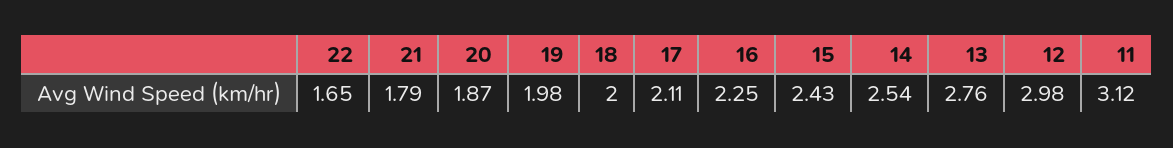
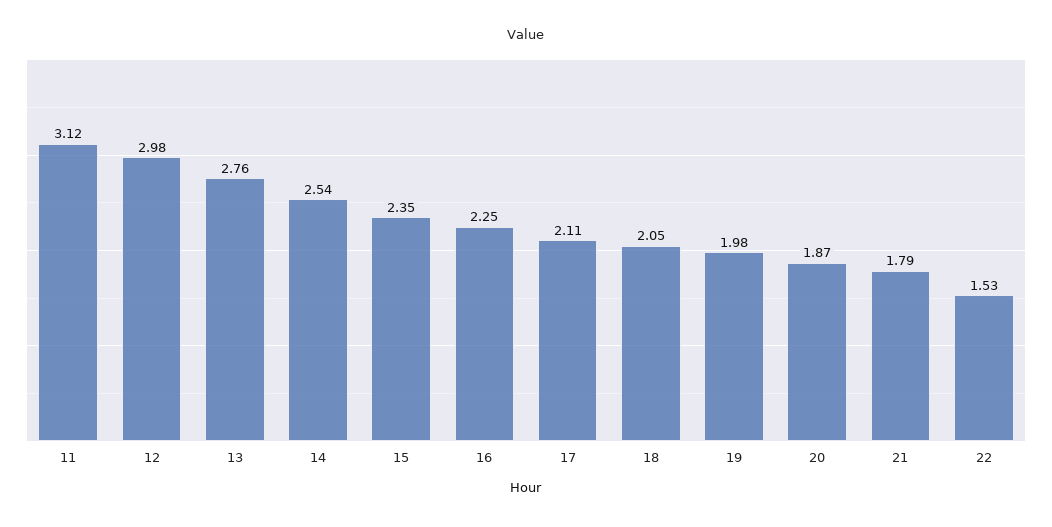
22: 1.65 -> 1.53
18: 2 -> 2.05
15: 2.43 -> 2.35

